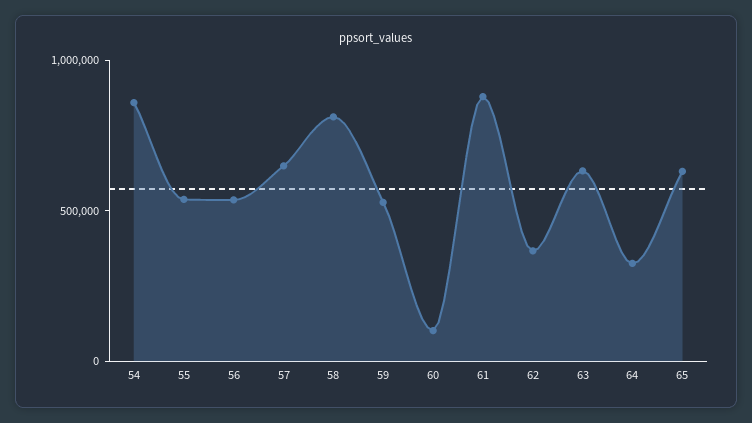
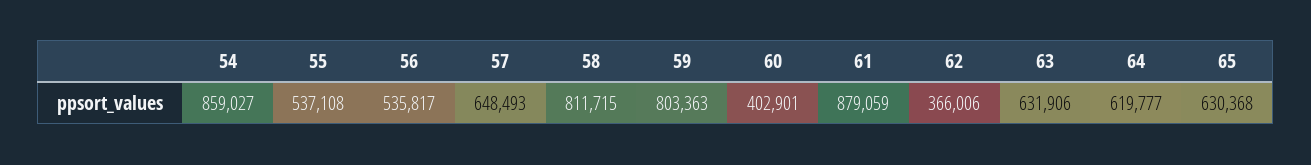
59: 500000 -> 803363
60: 100000 -> 402901
64: 300000 -> 619777

